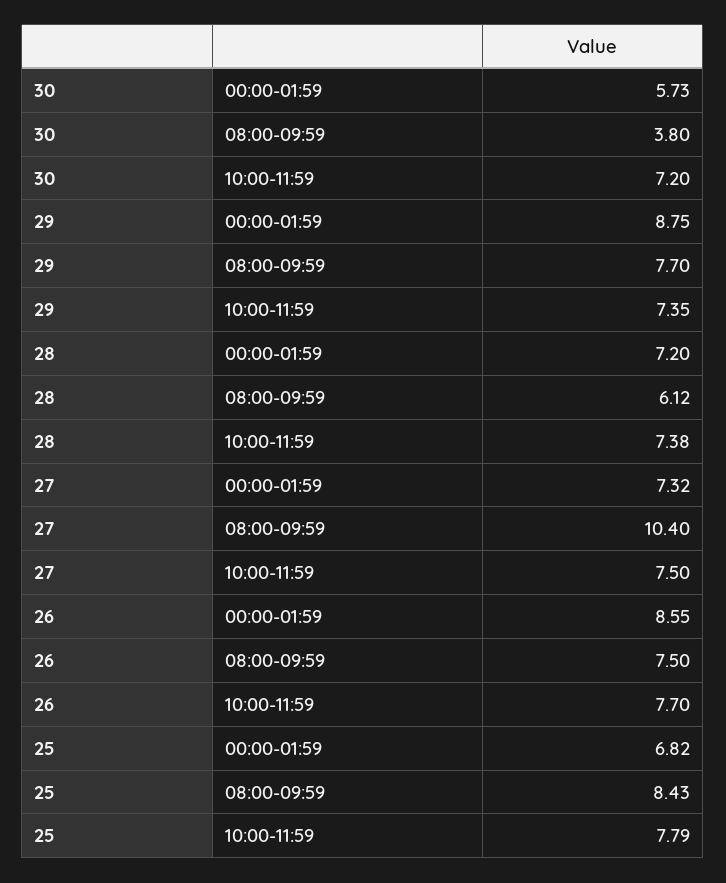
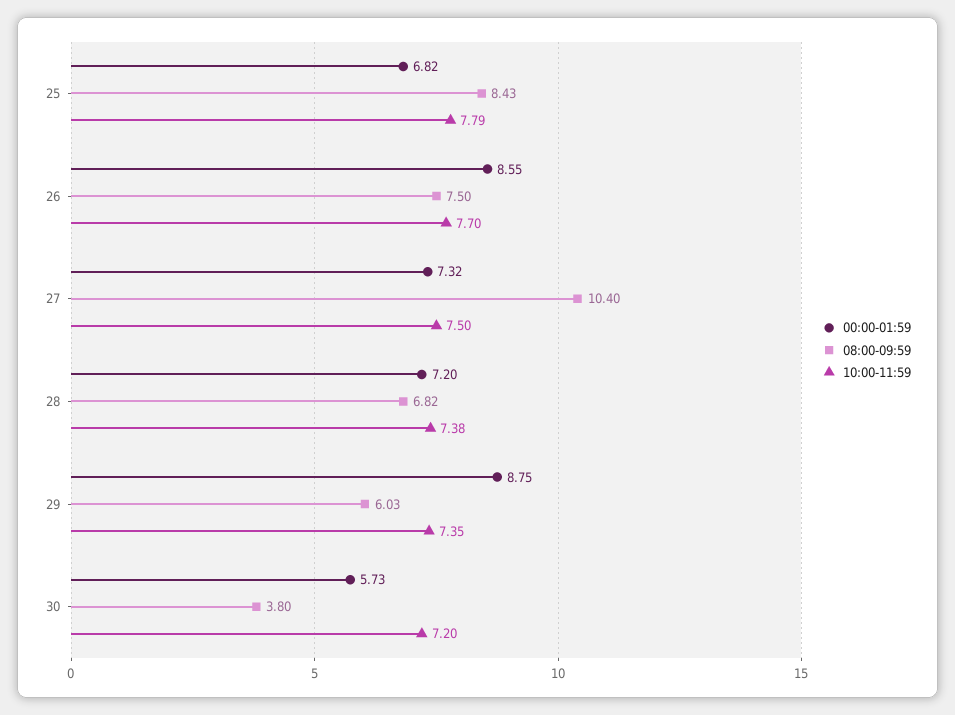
08:00-09:59, 29: 7.7 -> 6.03
08:00-09:59, 28: 6.12 -> 6.82

